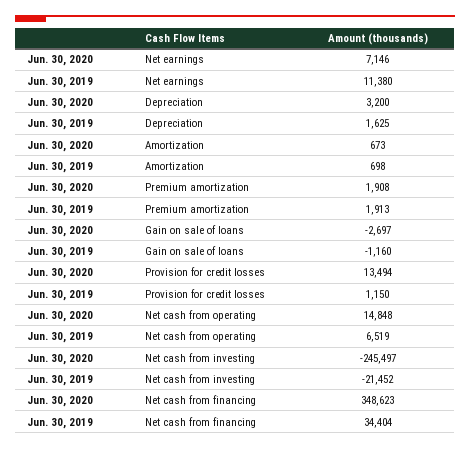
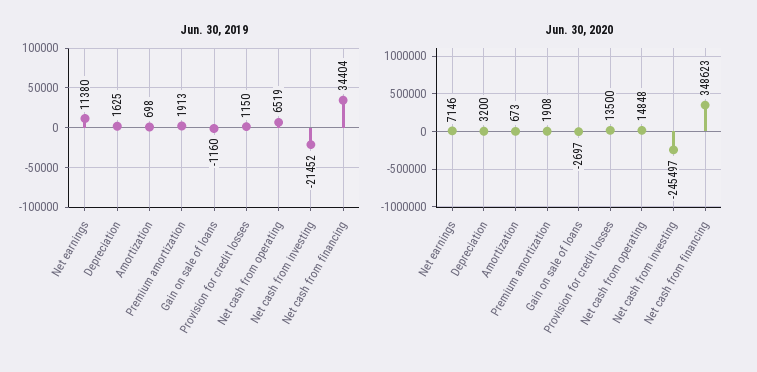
Jun. 30, 2020, Provision for credit losses: 13494 -> 13500

